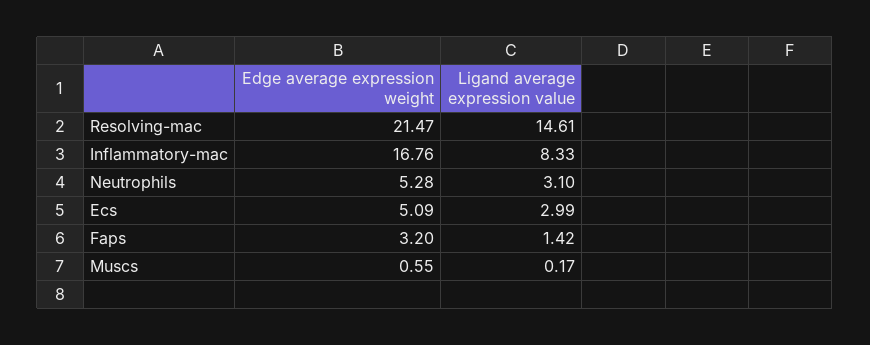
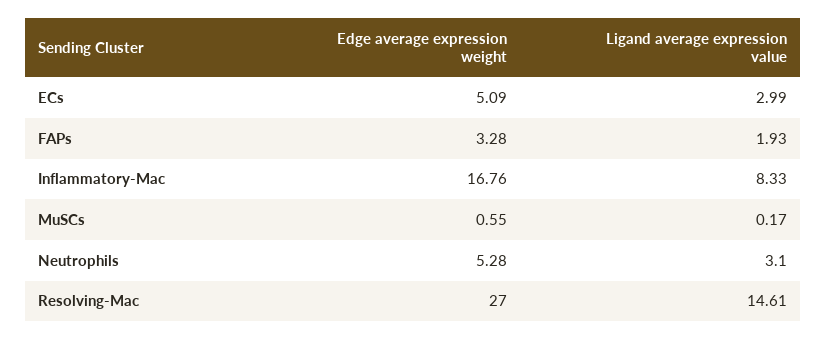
Edge average expression weight, Resolving-mac: 21.47 -> 27
Edge average expression weight, Faps: 3.2 -> 3.28
Ligand average expression value, Faps: 1.42 -> 1.93

